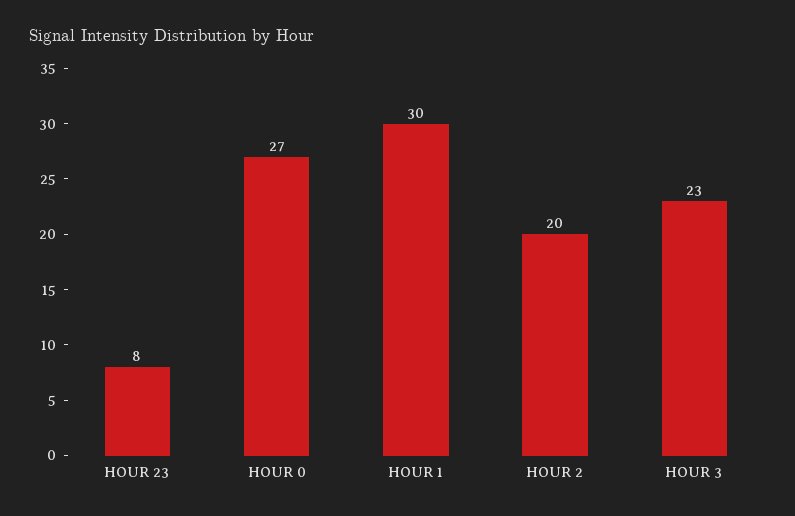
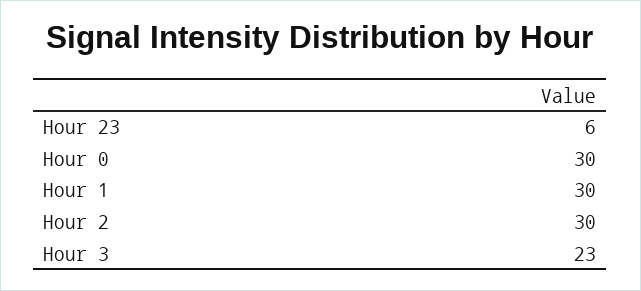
HOUR 23: 8 -> 6
HOUR 0: 27 -> 30
HOUR 2: 20 -> 30

